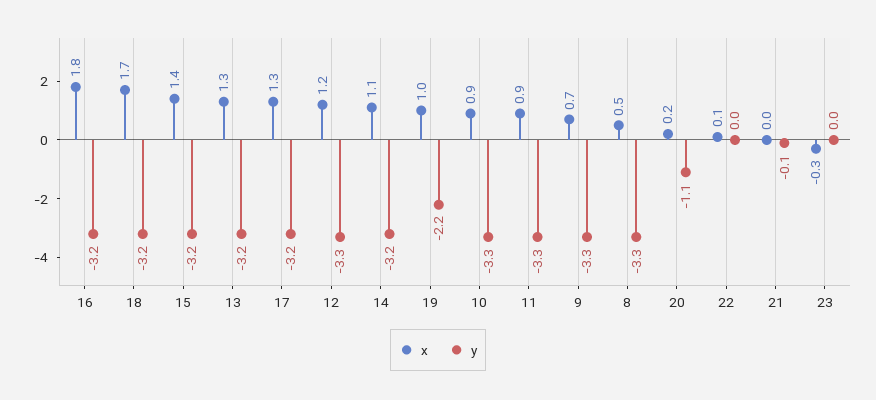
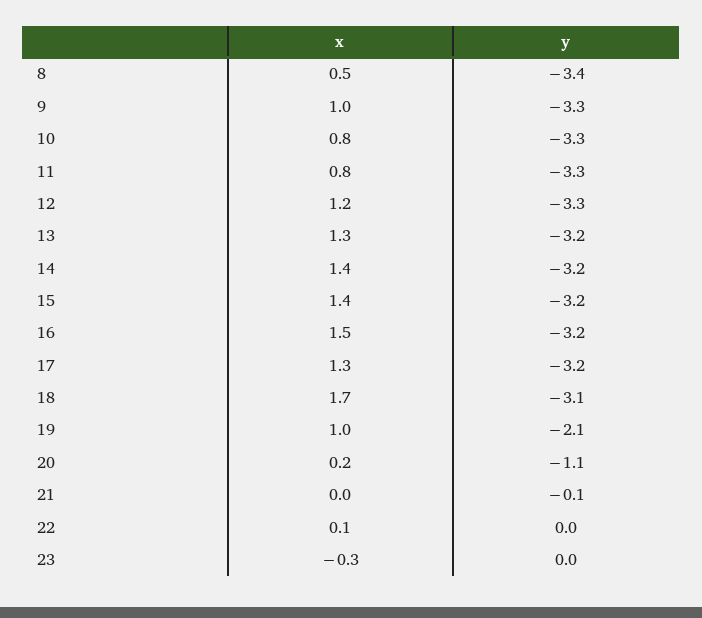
x, 16: 1.8 -> 1.5
y, 18: -3.2 -> -3.1
x, 14: 1.1 -> 1.4
y, 19: -2.2 -> -2.1
x, 10: 0.9 -> 0.8
x, 11: 0.9 -> 0.8
x, 9: 0.7 -> 1
y, 8: -3.3 -> -3.4

